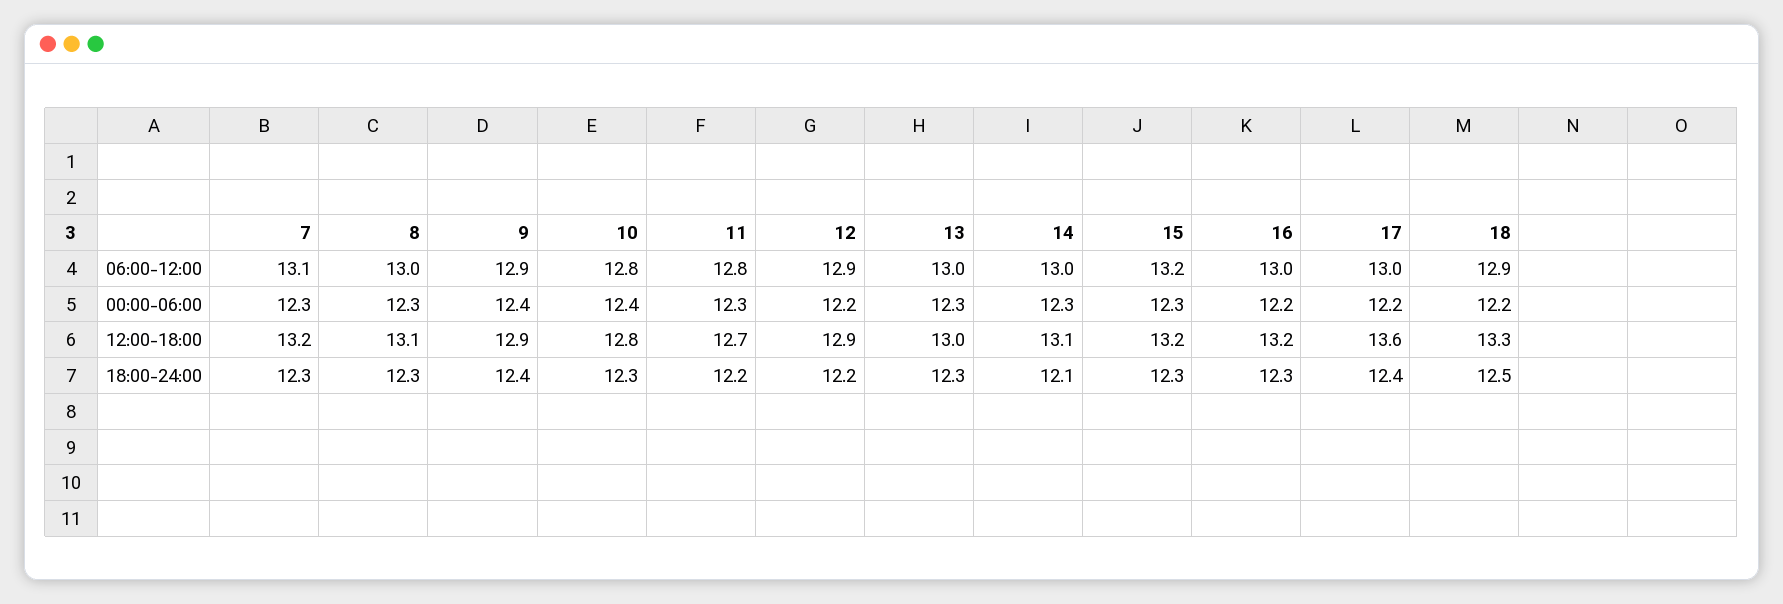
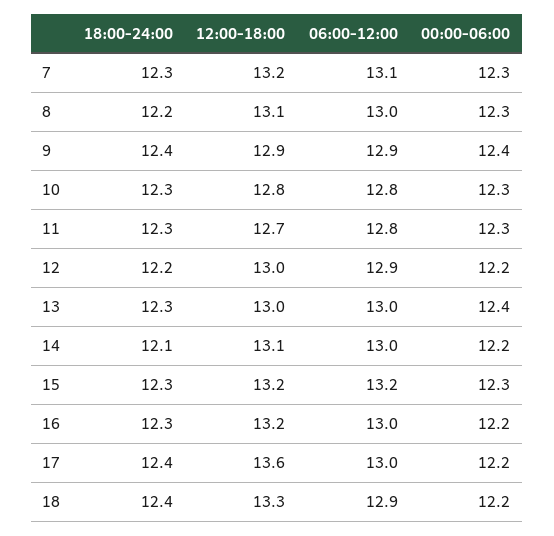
10, 00:00-06:00: 12.4 -> 12.3
13, 00:00-06:00: 12.3 -> 12.4
14, 00:00-06:00: 12.3 -> 12.2
12, 12:00-18:00: 12.9 -> 13
8, 18:00-24:00: 12.3 -> 12.2
11, 18:00-24:00: 12.2 -> 12.3
18, 18:00-24:00: 12.5 -> 12.4

